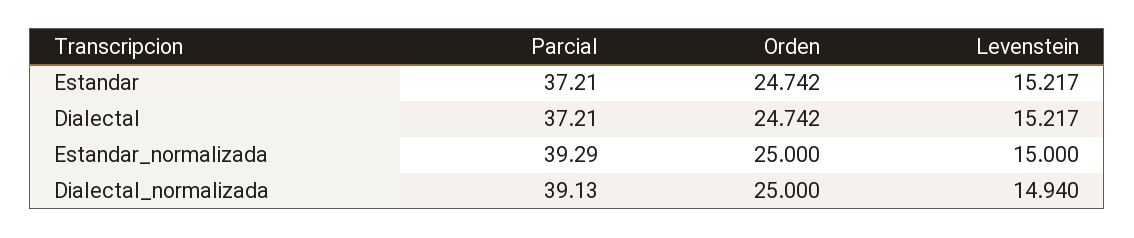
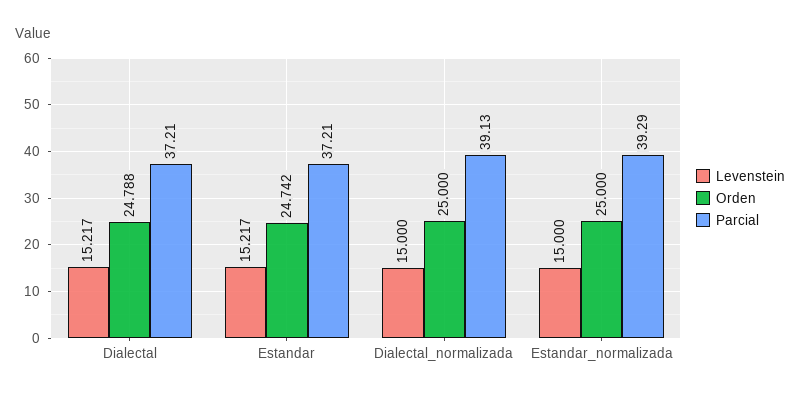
Orden, Dialectal: 24.742 -> 24.788
Levenstein, Dialectal_normalizada: 14.94 -> 15

